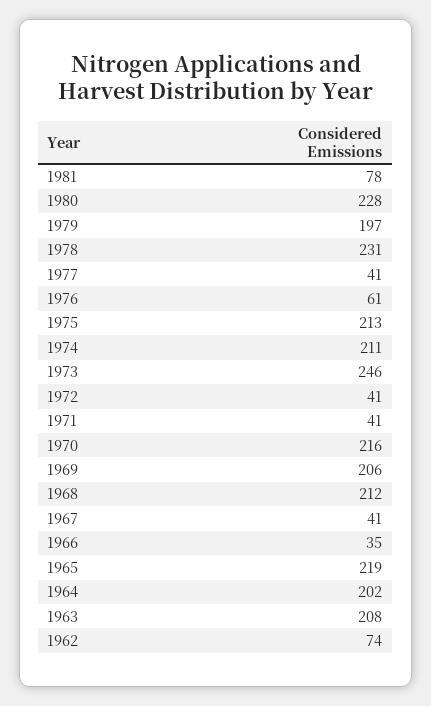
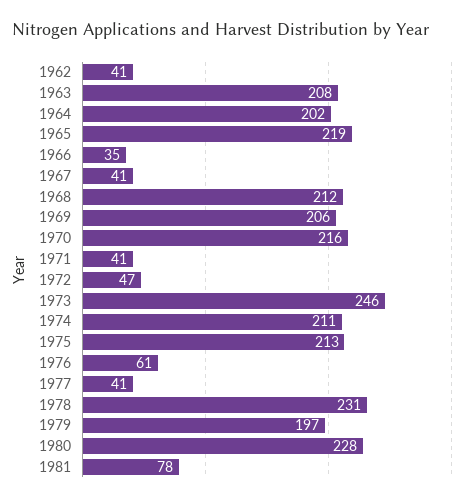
1972: 41 -> 47
1962: 74 -> 41

